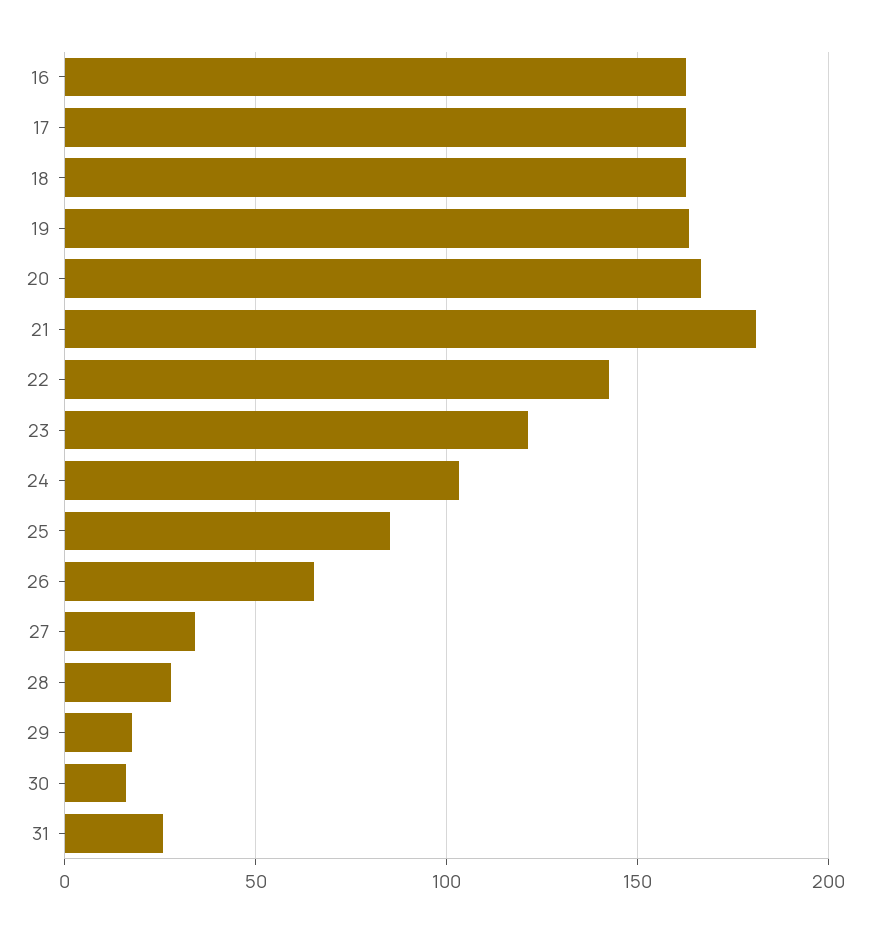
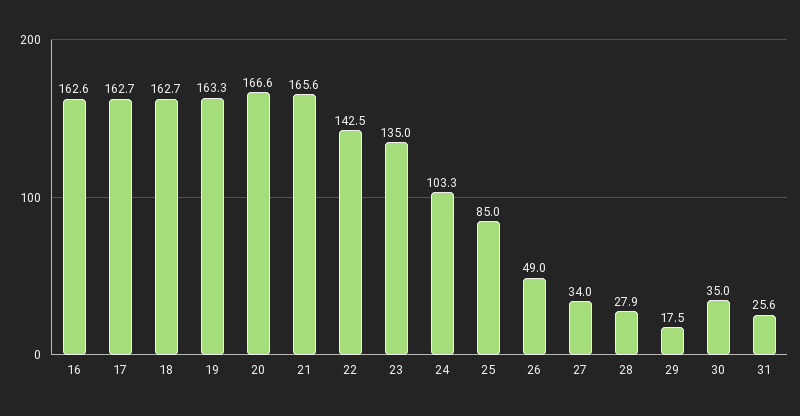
21: 180 -> 165.6
23: 120 -> 135
26: 65 -> 49
30: 15 -> 35

